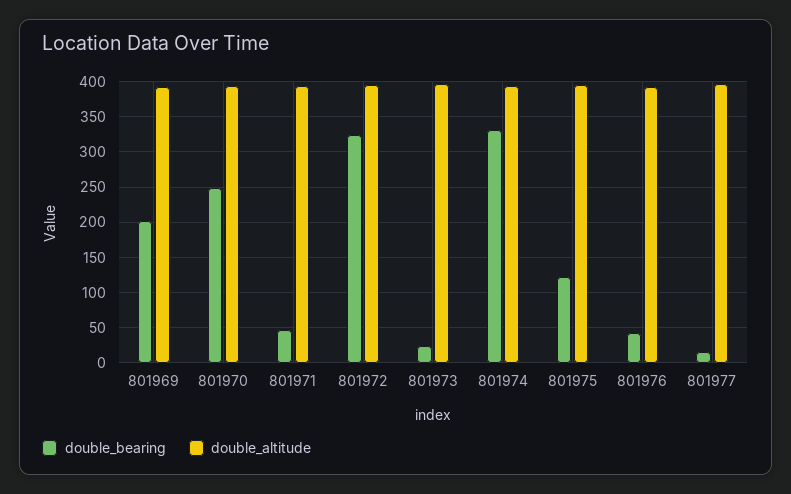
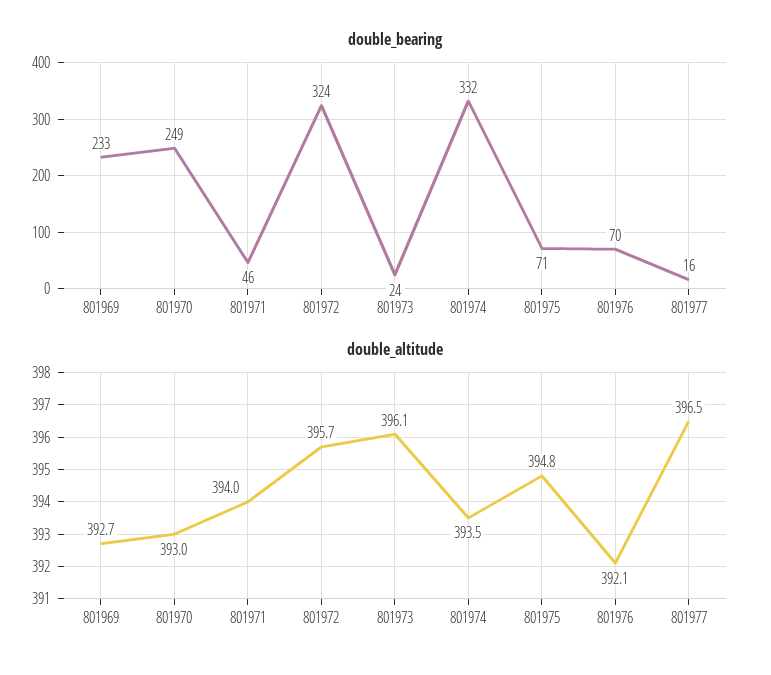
double_bearing, 801969: 200 -> 233
double_bearing, 801975: 120 -> 71
double_bearing, 801976: 40 -> 70

